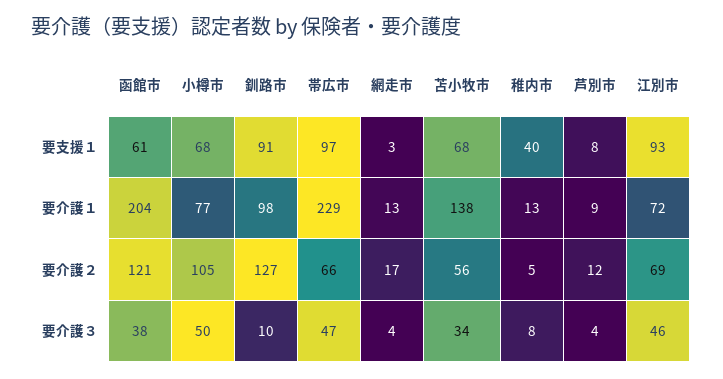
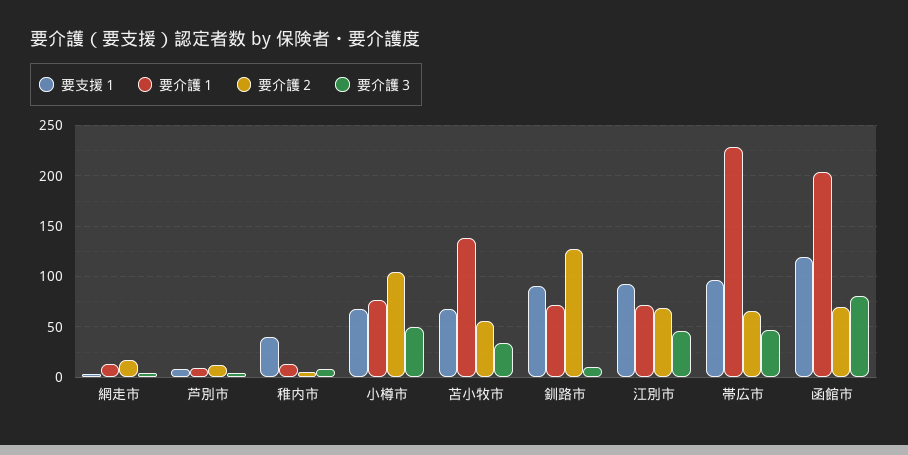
要支援１, 函館市: 61 -> 120
要介護１, 釧路市: 98 -> 70
要介護２, 函館市: 121 -> 70
要介護３, 函館市: 38 -> 80

